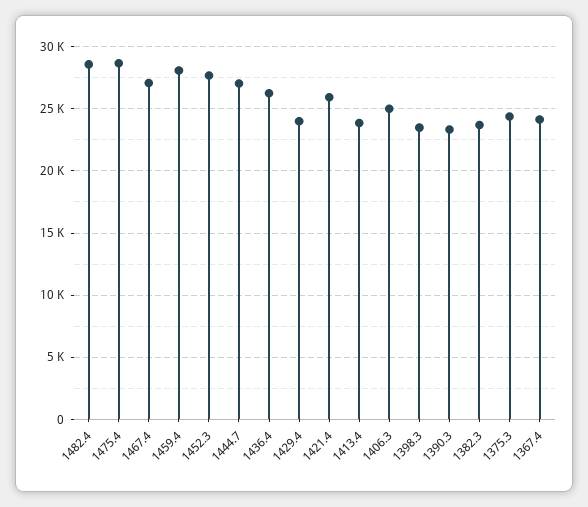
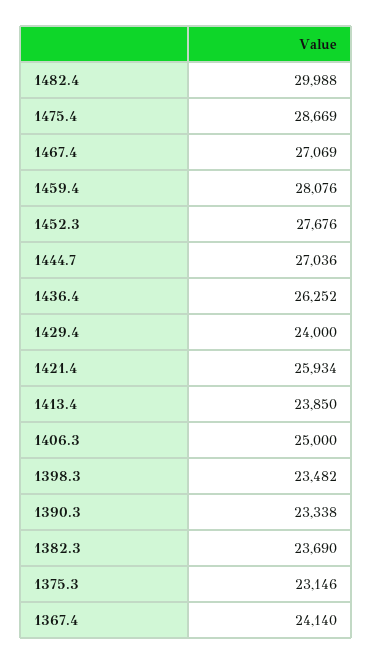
1482.4: 28500 -> 29988
1375.3: 24500 -> 23146

